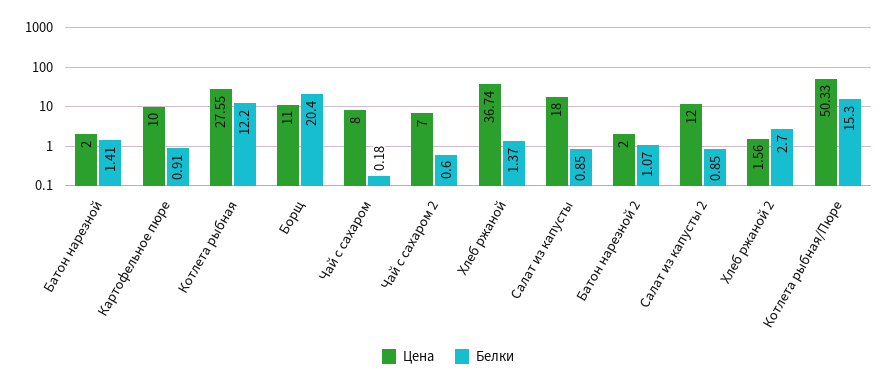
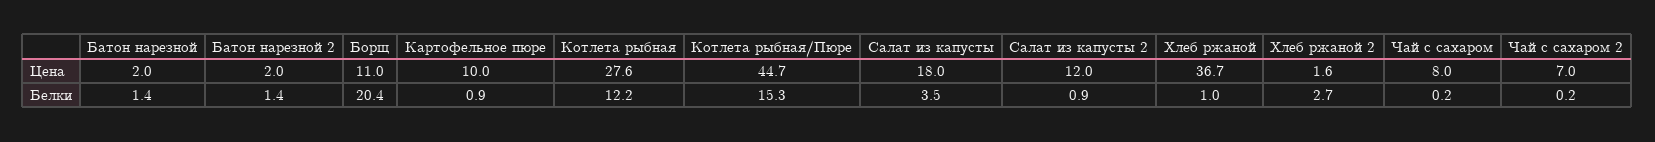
Белки, Чай с сахаром 2: 0.6 -> 0.2
Белки, Хлеб ржаной: 1.37 -> 1
Белки, Салат из капусты: 0.85 -> 3.5
Белки, Батон нарезной 2: 1.07 -> 1.4
Цена, Котлета рыбная/Пюре: 50.33 -> 44.7

